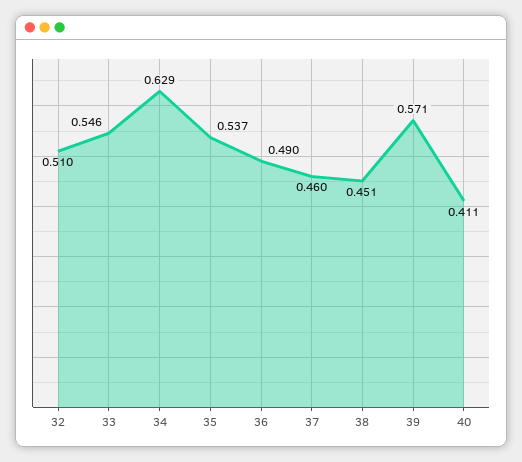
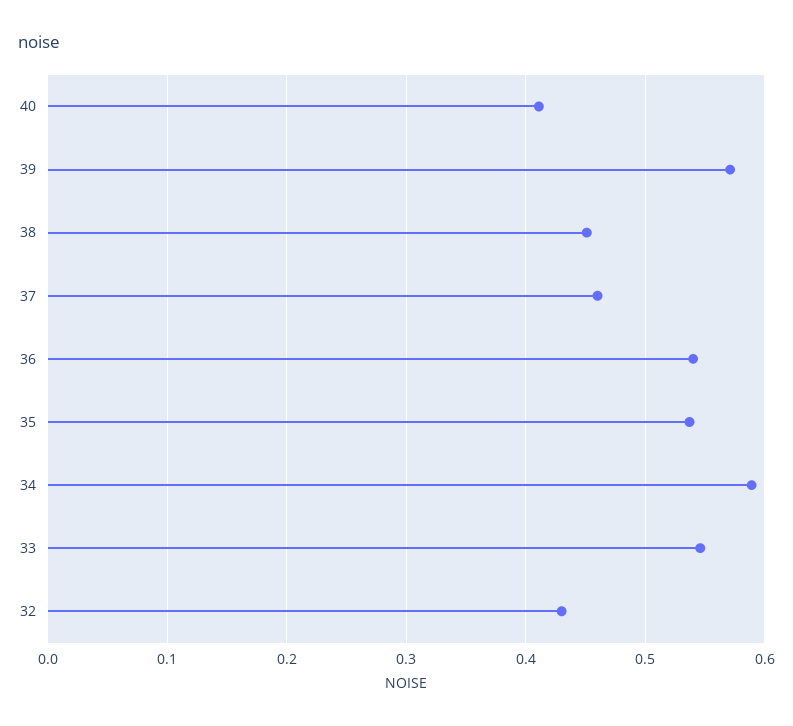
32: 0.51 -> 0.43
34: 0.629 -> 0.59
36: 0.49 -> 0.54

